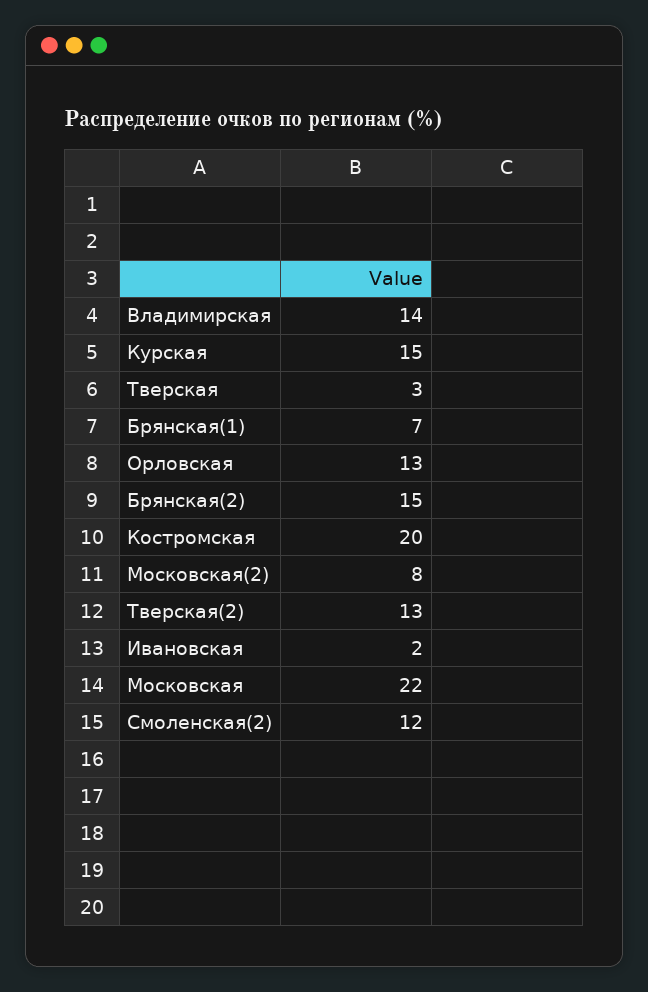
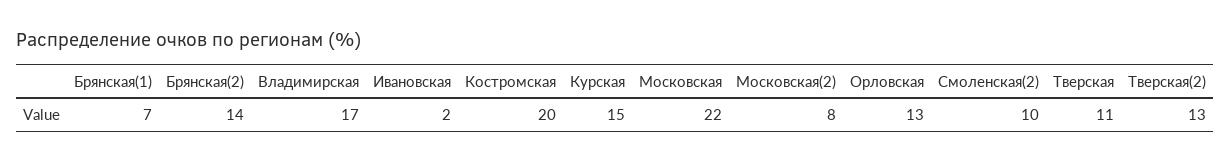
Владимирская: 14 -> 17
Тверская: 3 -> 11
Брянская(2): 15 -> 14
Смоленская(2): 12 -> 10

